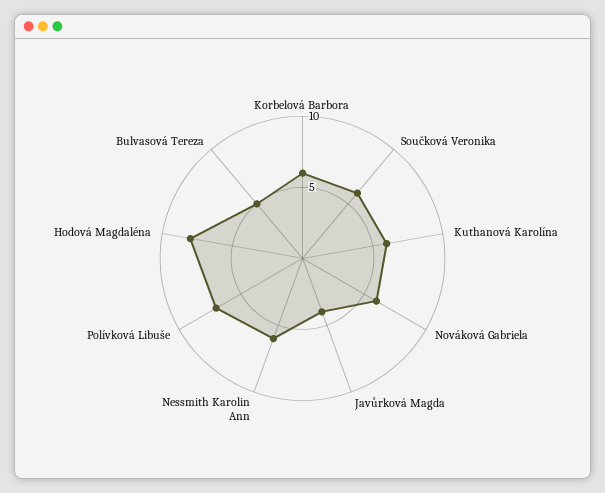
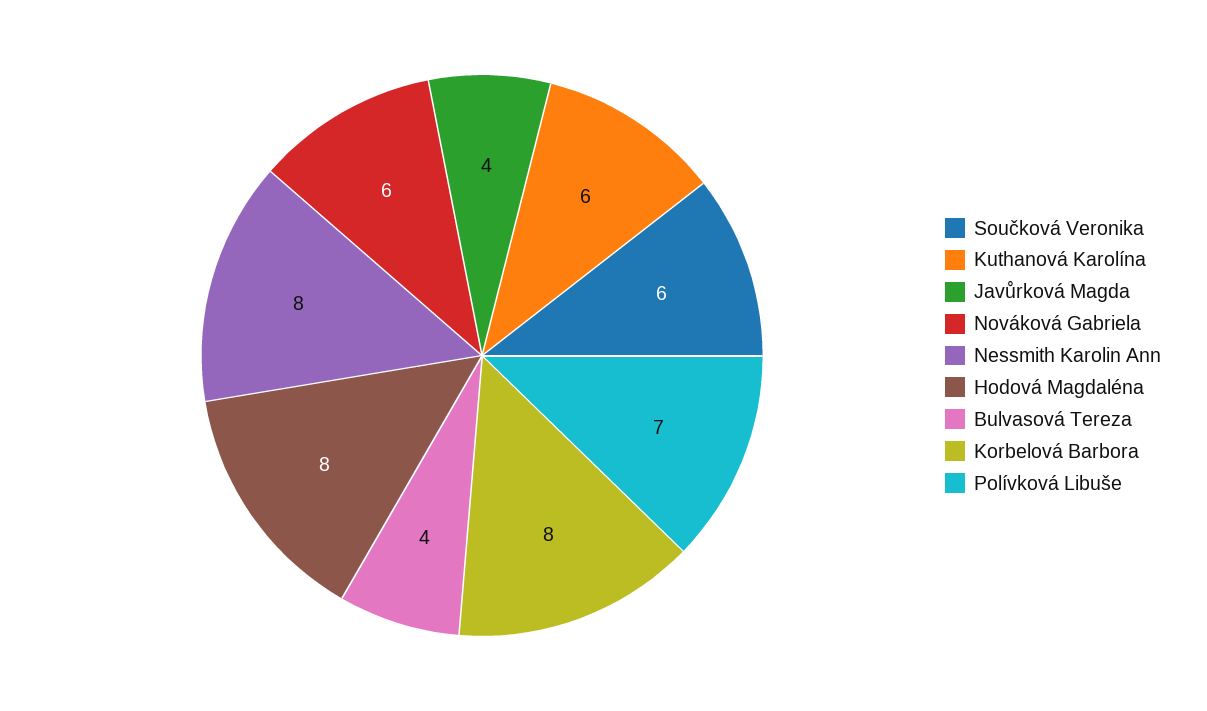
Korbelová Barbora: 6 -> 8
Nessmith Karolin Ann: 6 -> 8
Bulvasová Tereza: 5 -> 4

